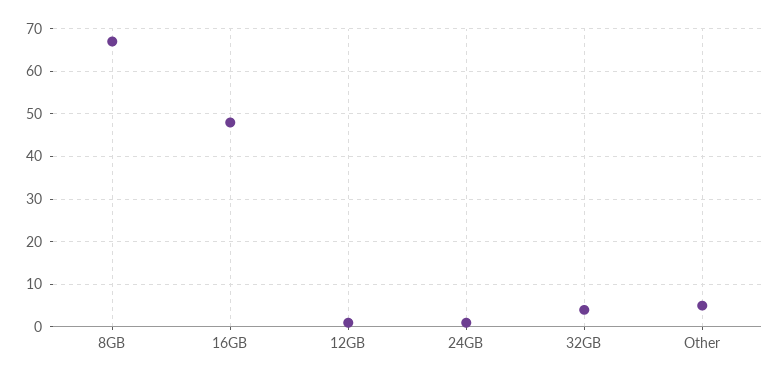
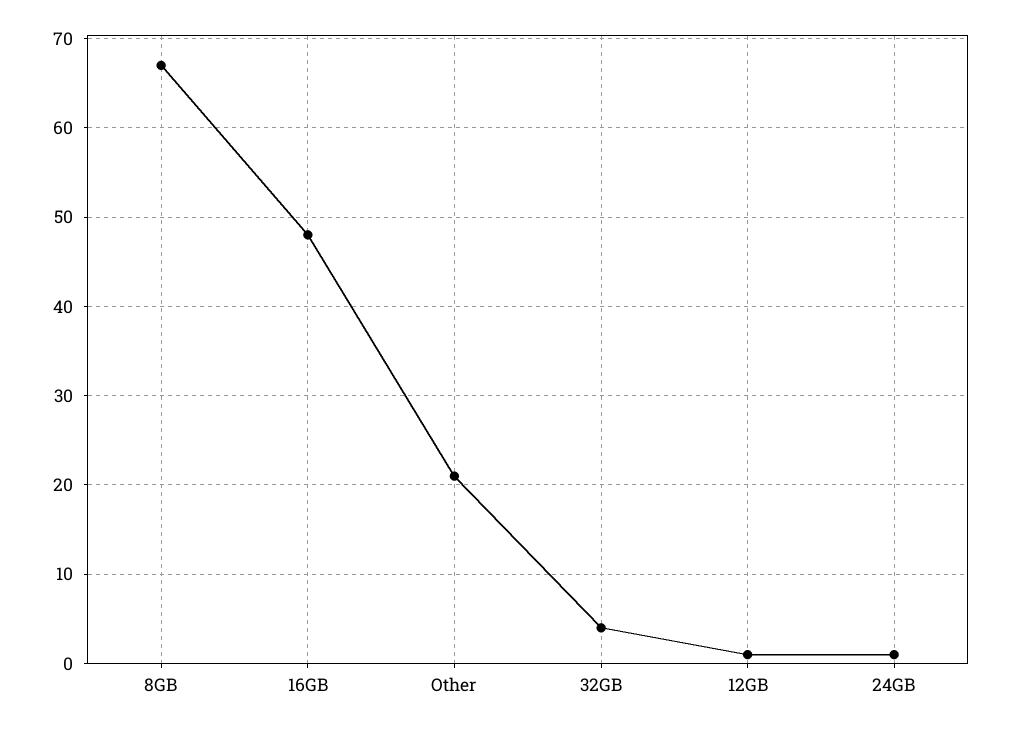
Other: 5 -> 21

